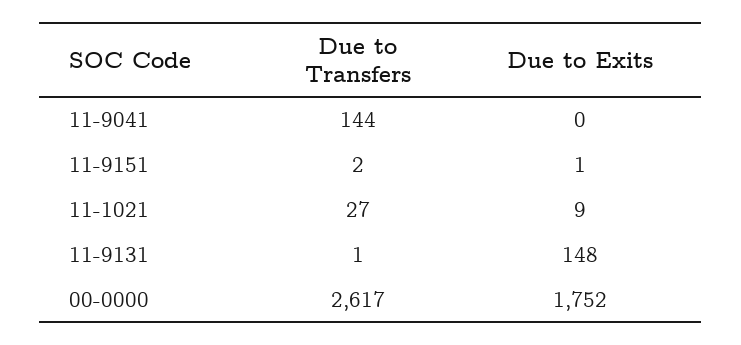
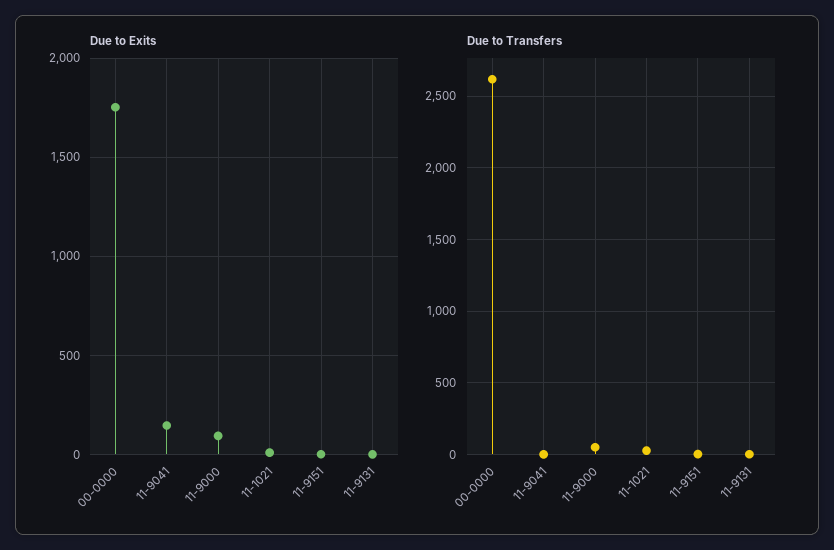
Due to Transfers, 11-9041: 144 -> 0
Due to Exits, 11-9041: 0 -> 150
Due to Exits, 11-9131: 148 -> 0
Due to Exits, 11-9000: none -> 100
Due to Transfers, 11-9000: none -> 50

